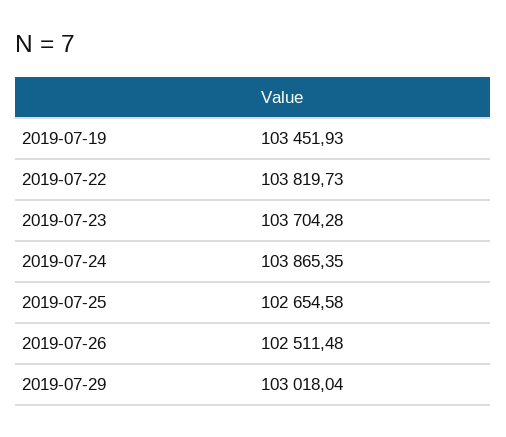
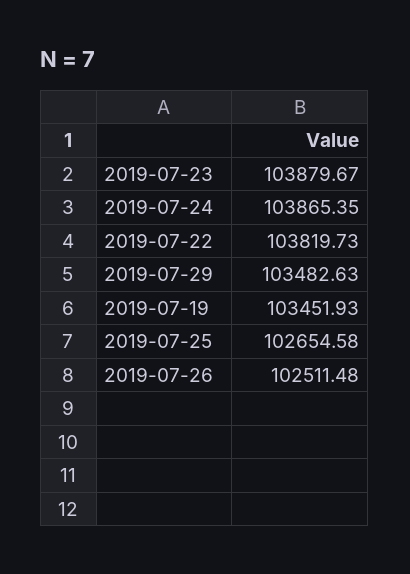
2019-07-23: 103704.28 -> 103879.67
2019-07-29: 103018.04 -> 103482.63

